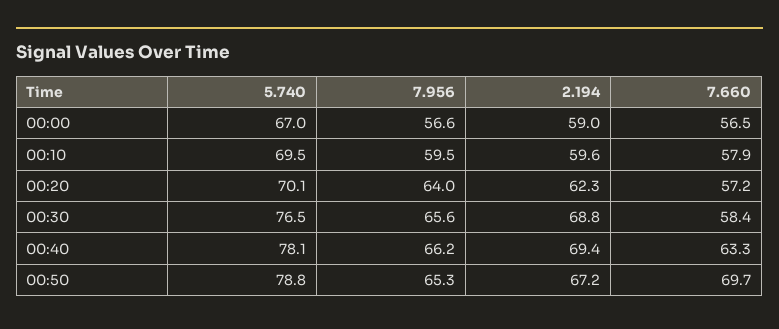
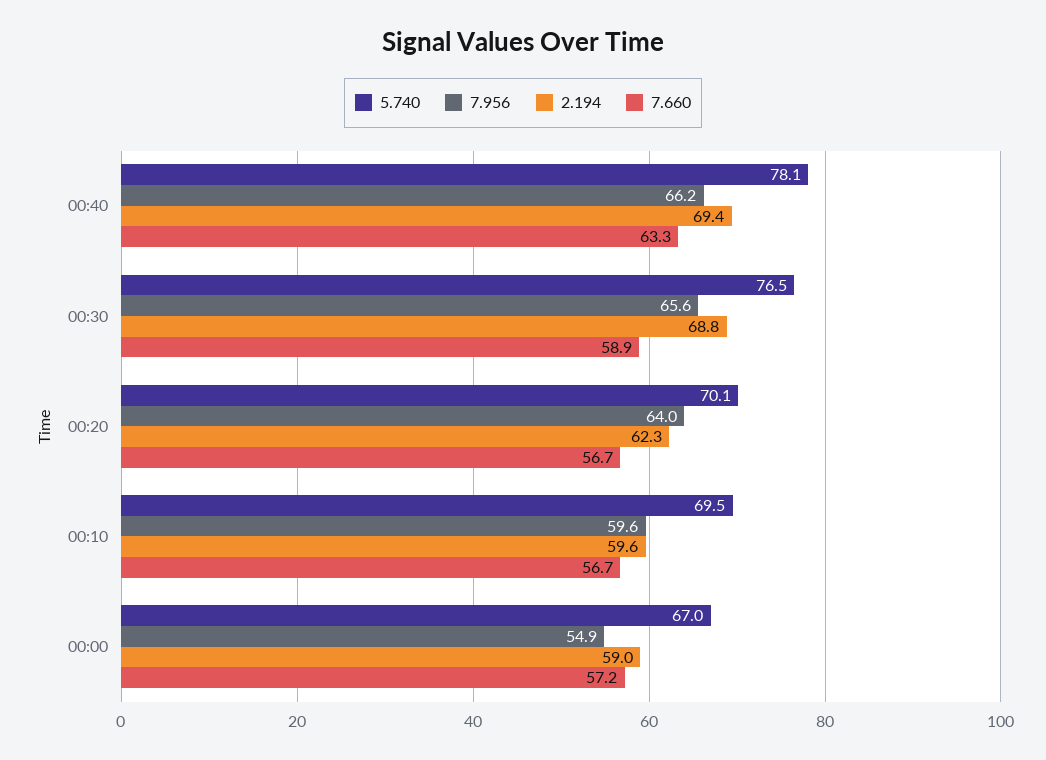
7.956, 00:00: 56.6 -> 54.9
7.660, 00:00: 56.5 -> 57.2
7.956, 00:10: 59.5 -> 59.6
7.660, 00:10: 57.9 -> 56.7
7.660, 00:20: 57.2 -> 56.7
7.660, 00:30: 58.4 -> 58.9
5.740, 00:50: 78.8 -> none
7.956, 00:50: 65.3 -> none
2.194, 00:50: 67.2 -> none
7.660, 00:50: 69.7 -> none

